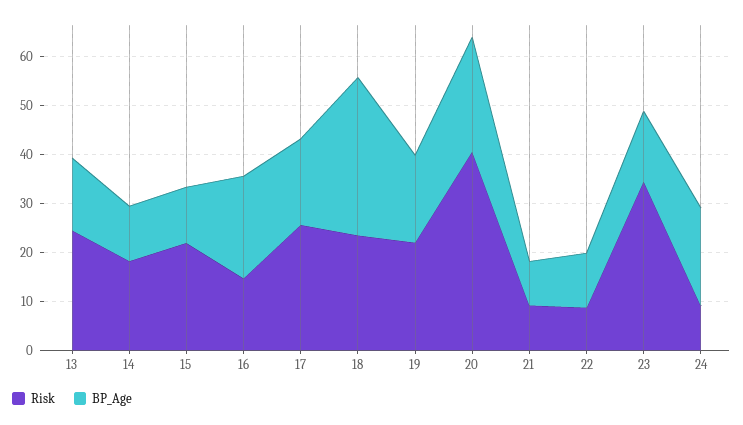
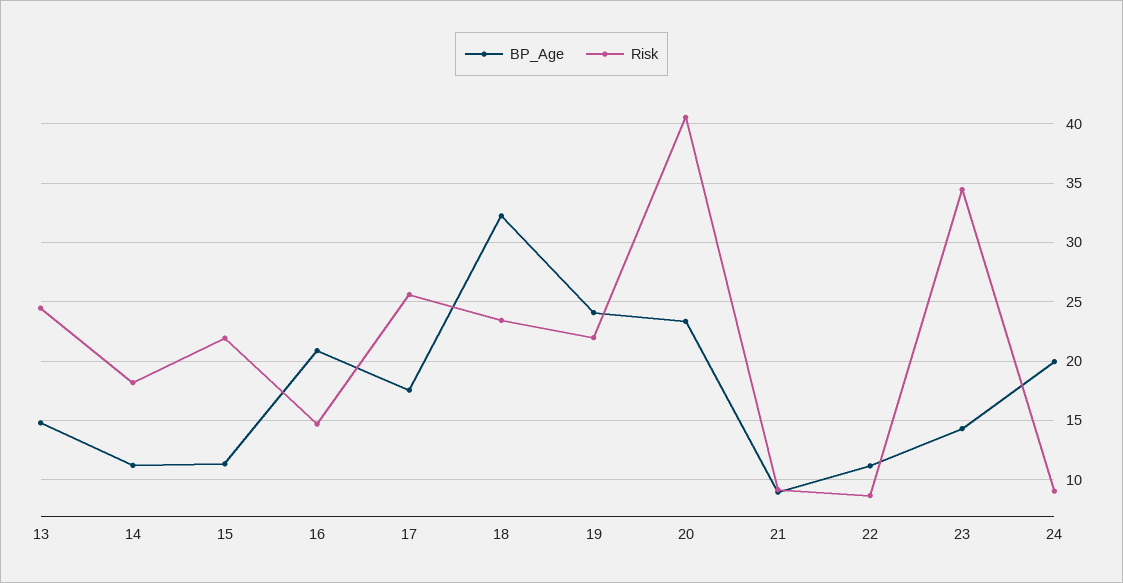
BP_Age, 19: 18 -> 24

